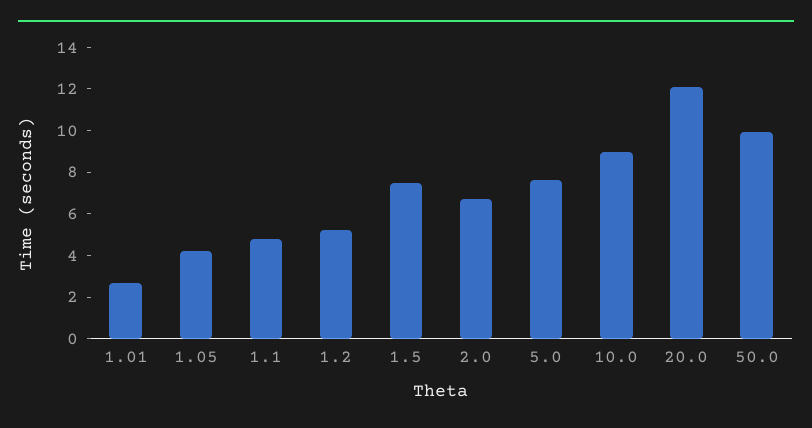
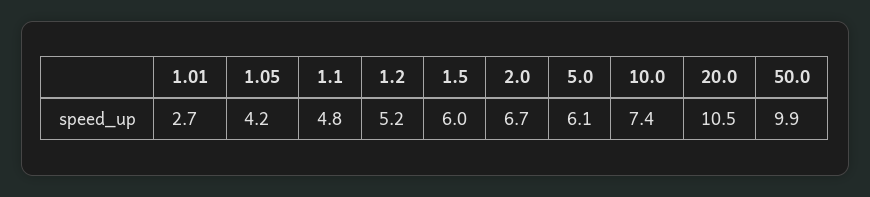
1.5: 7.5 -> 6
5.0: 7.5 -> 6.1
10.0: 9 -> 7.4
20.0: 12 -> 10.5

